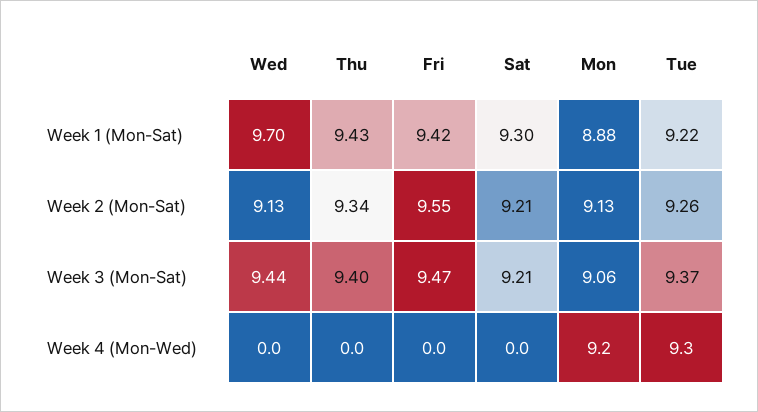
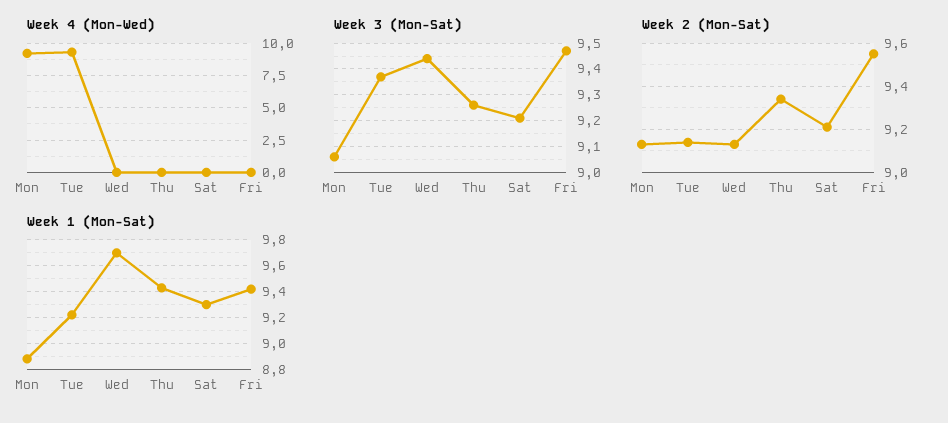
Week 2 (Mon-Sat), Tue: 9.26 -> 9.15
Week 3 (Mon-Sat), Thu: 9.4 -> 9.25

